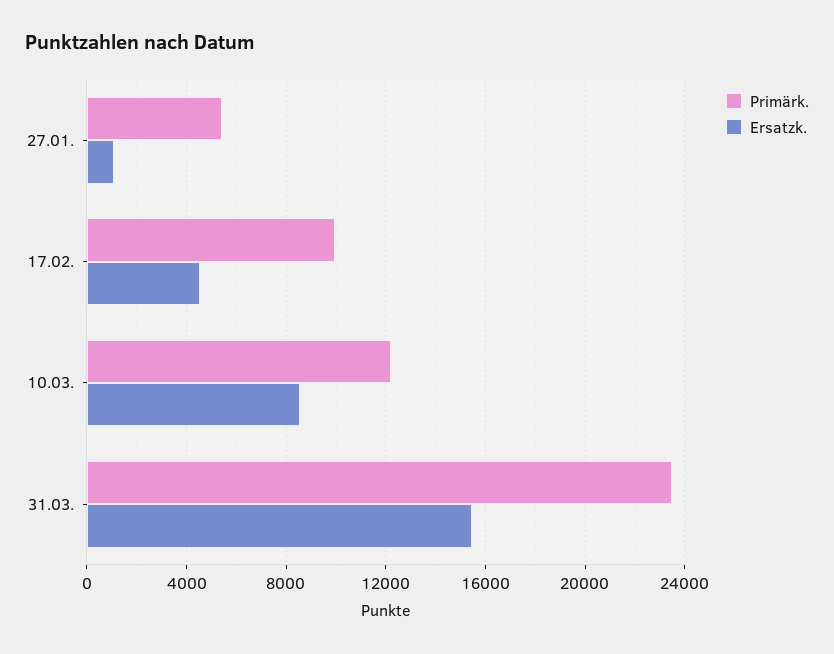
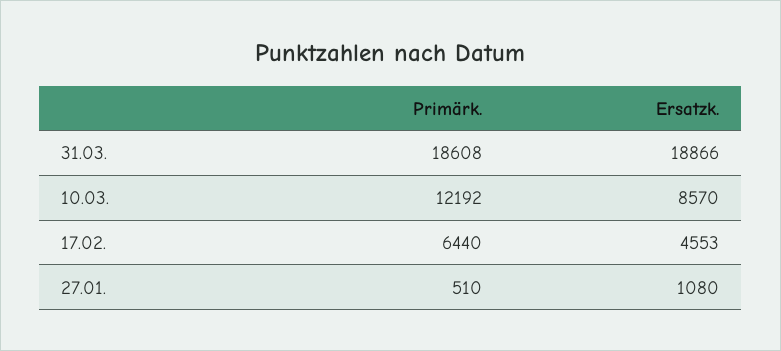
Primärk., 27.01.: 5500 -> 510
Primärk., 17.02.: 10000 -> 6440
Primärk., 31.03.: 23500 -> 18608
Ersatzk., 31.03.: 15500 -> 18866

